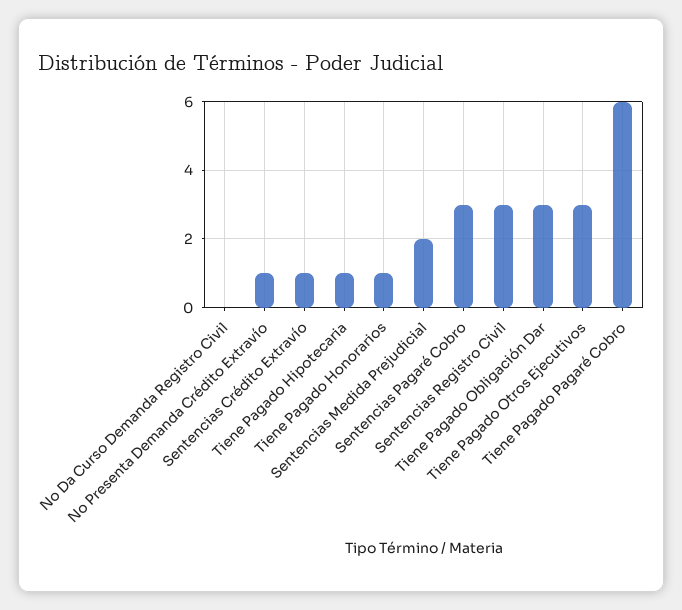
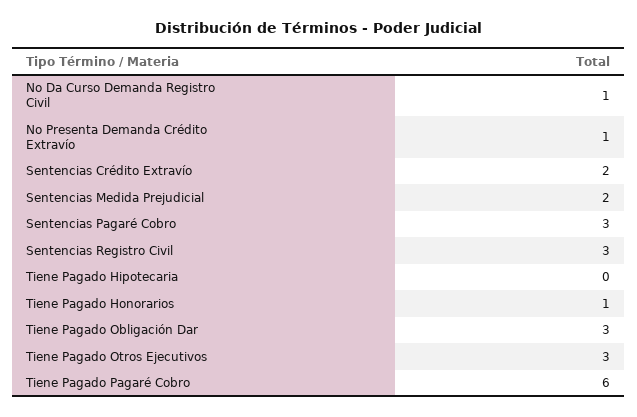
No Da Curso Demanda Registro Civil: 0 -> 1
Sentencias Crédito Extravío: 1 -> 2
Tiene Pagado Hipotecaria: 1 -> 0

